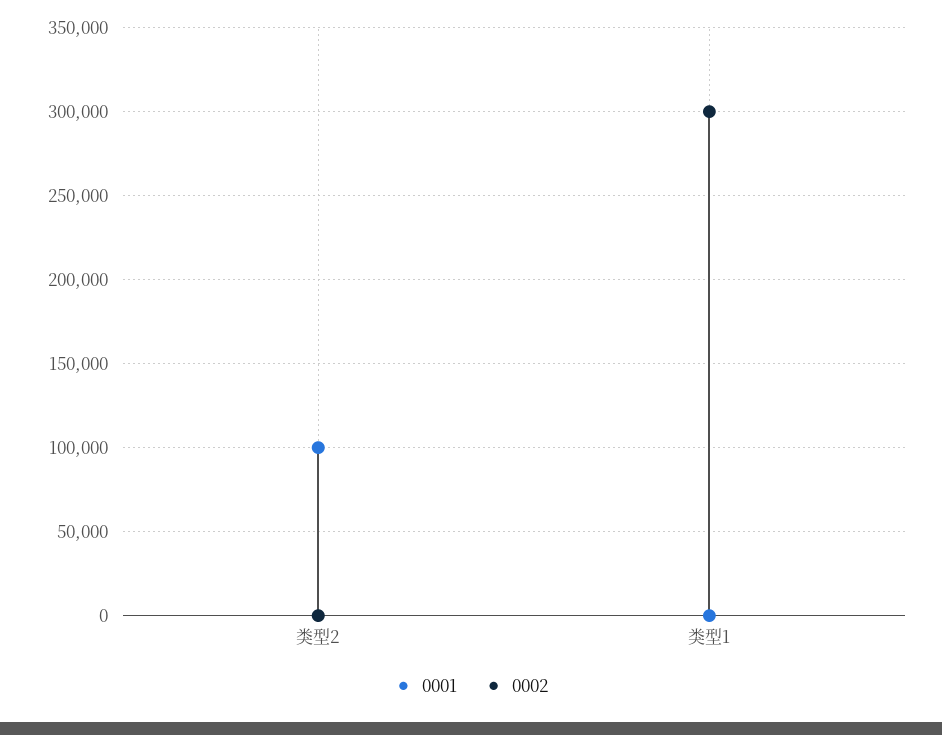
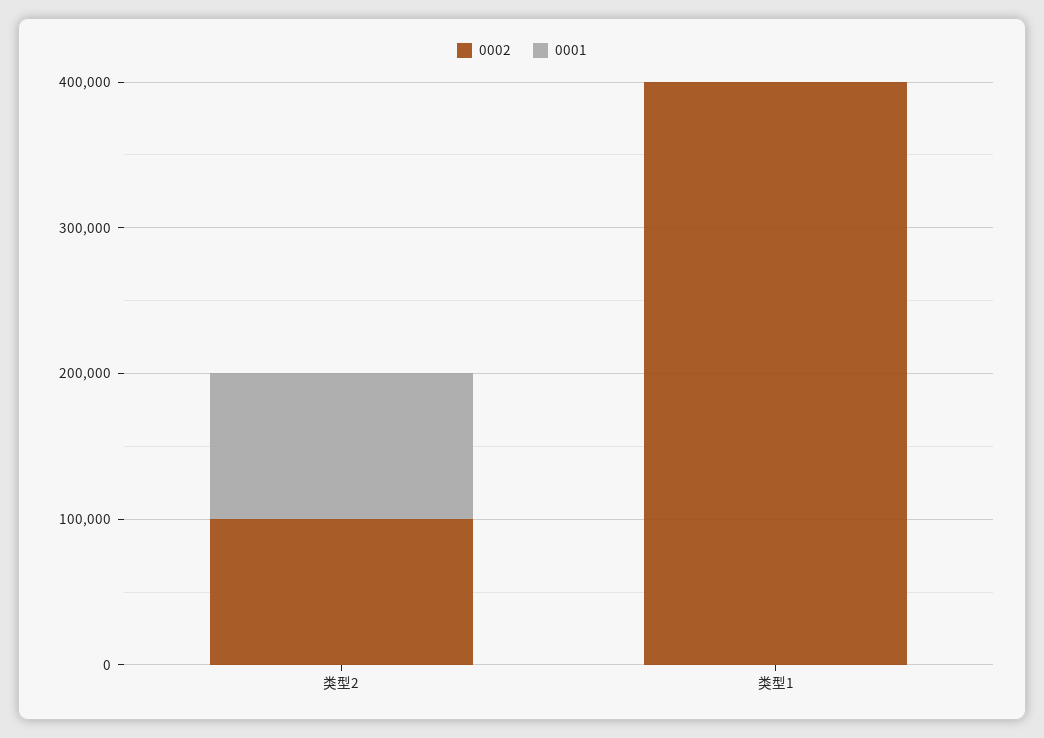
0002, 类型2: 0 -> 100000
0002, 类型1: 300000 -> 400000

